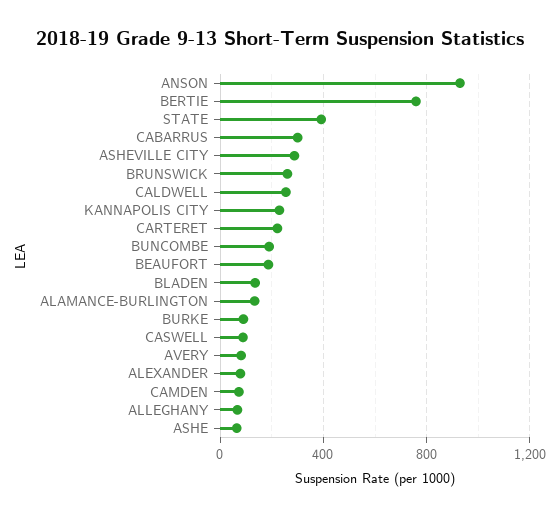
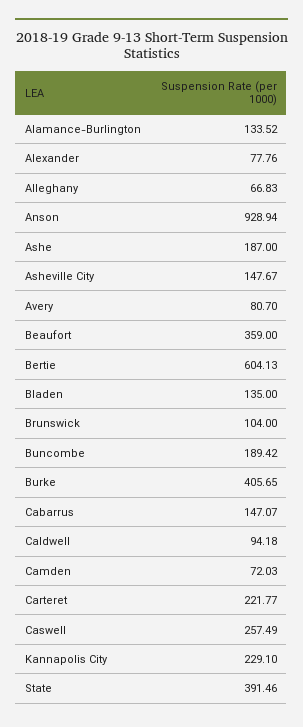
BERTIE: 750 -> 604.13
CABARRUS: 300 -> 147.07
ASHEVILLE CITY: 300 -> 147.67
BRUNSWICK: 250 -> 104
CALDWELL: 250 -> 94.18
BEAUFORT: 200 -> 359
BURKE: 100 -> 405.65
CASWELL: 100 -> 257.49
ASHE: 50 -> 187

